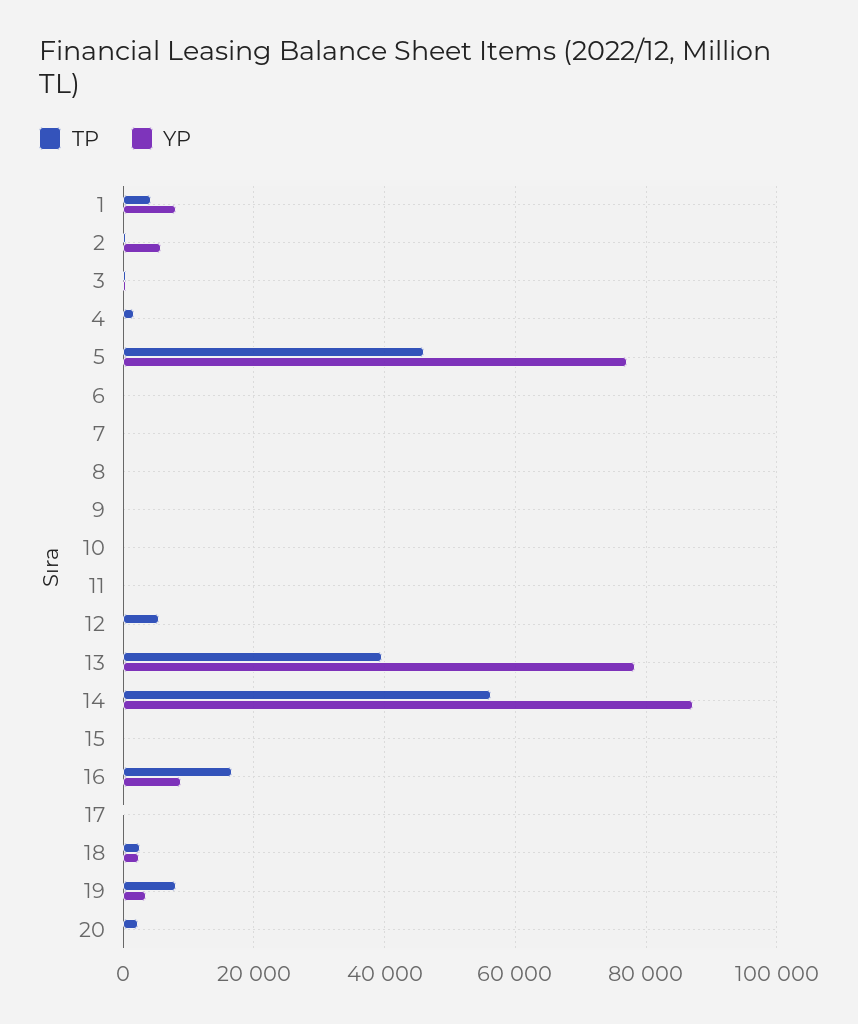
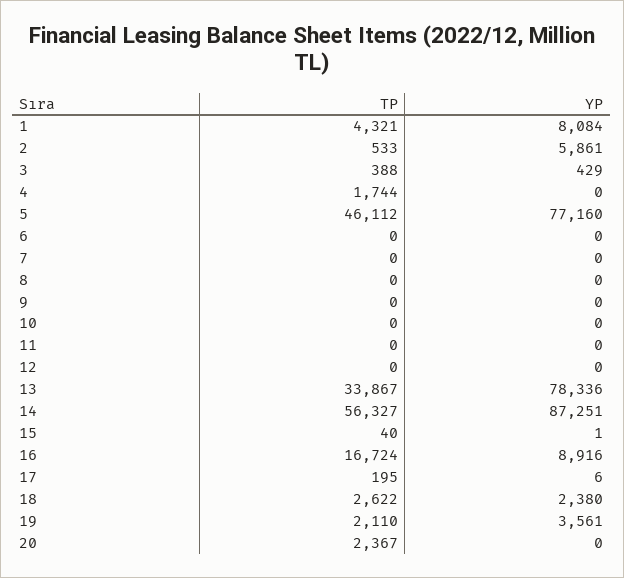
TP, 12: 6000 -> 0
TP, 13: 40000 -> 33867
TP, 19: 8000 -> 2110

